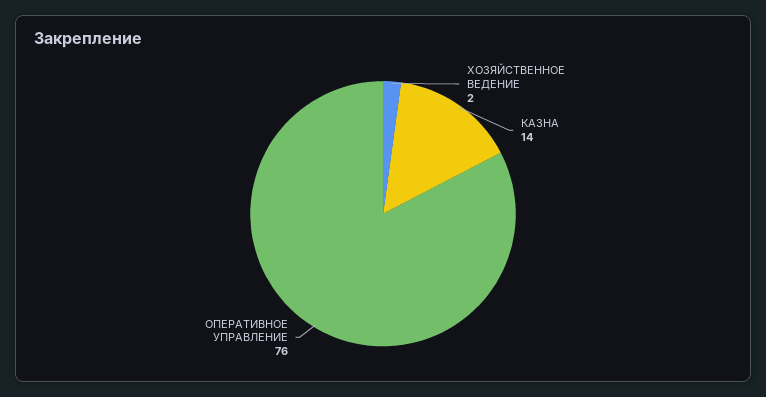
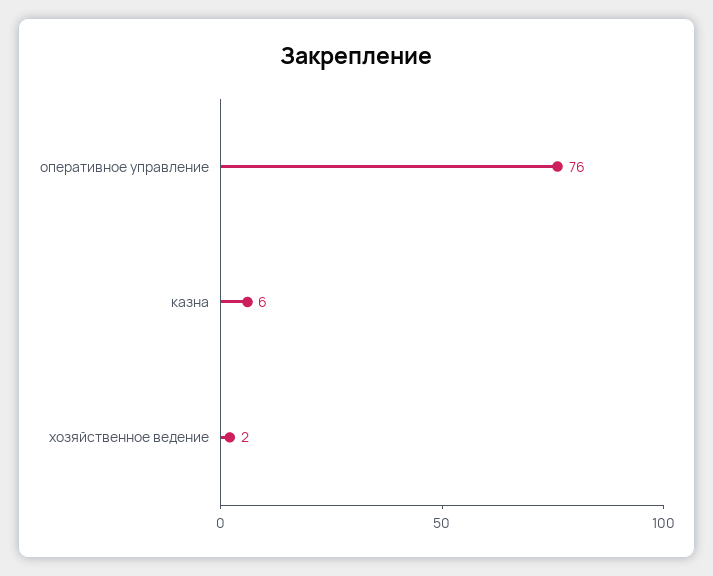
КАЗНА: 14 -> 6

